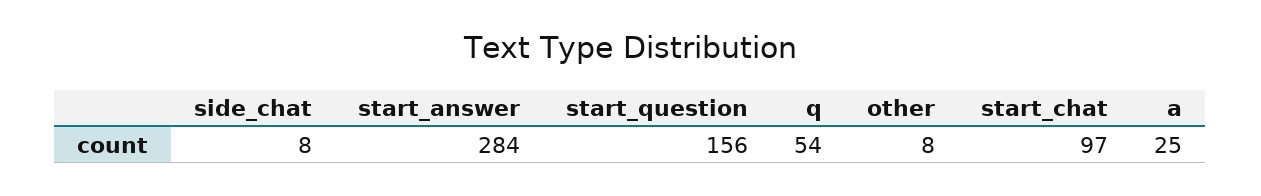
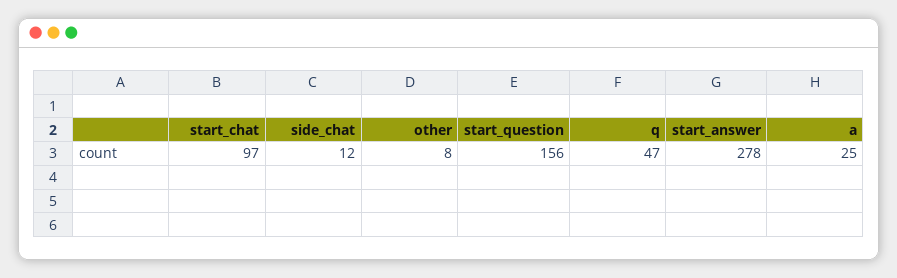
side_chat: 8 -> 12
start_answer: 284 -> 278
q: 54 -> 47

